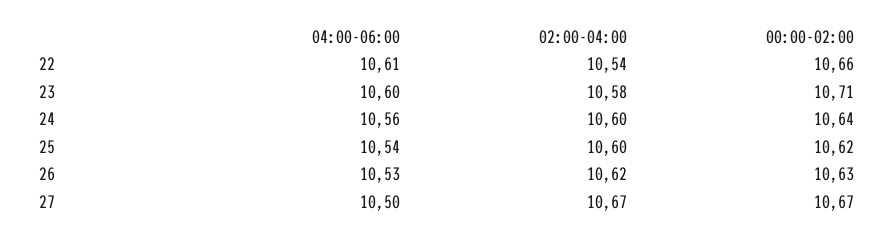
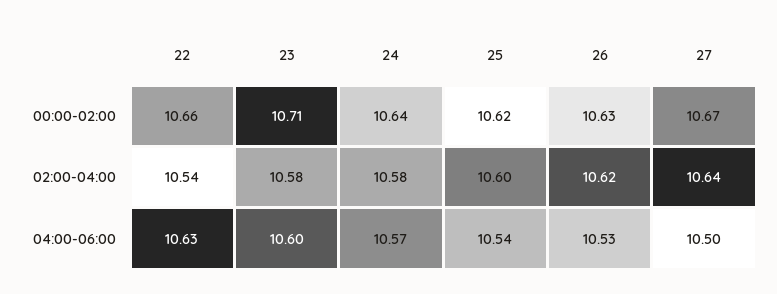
04:00-06:00, 22: 10.61 -> 10.63
04:00-06:00, 24: 10.56 -> 10.57
02:00-04:00, 24: 10.6 -> 10.58
02:00-04:00, 27: 10.67 -> 10.64

